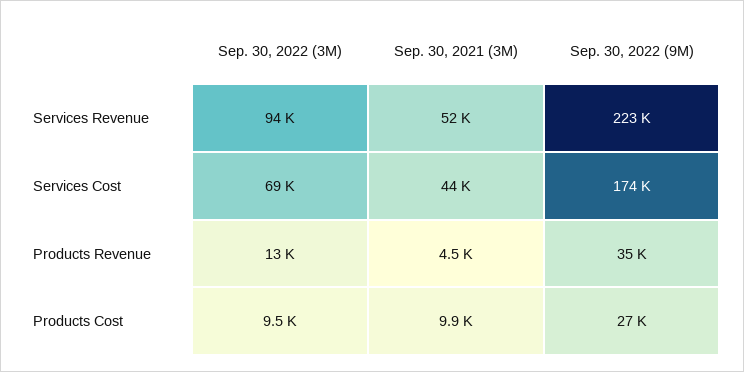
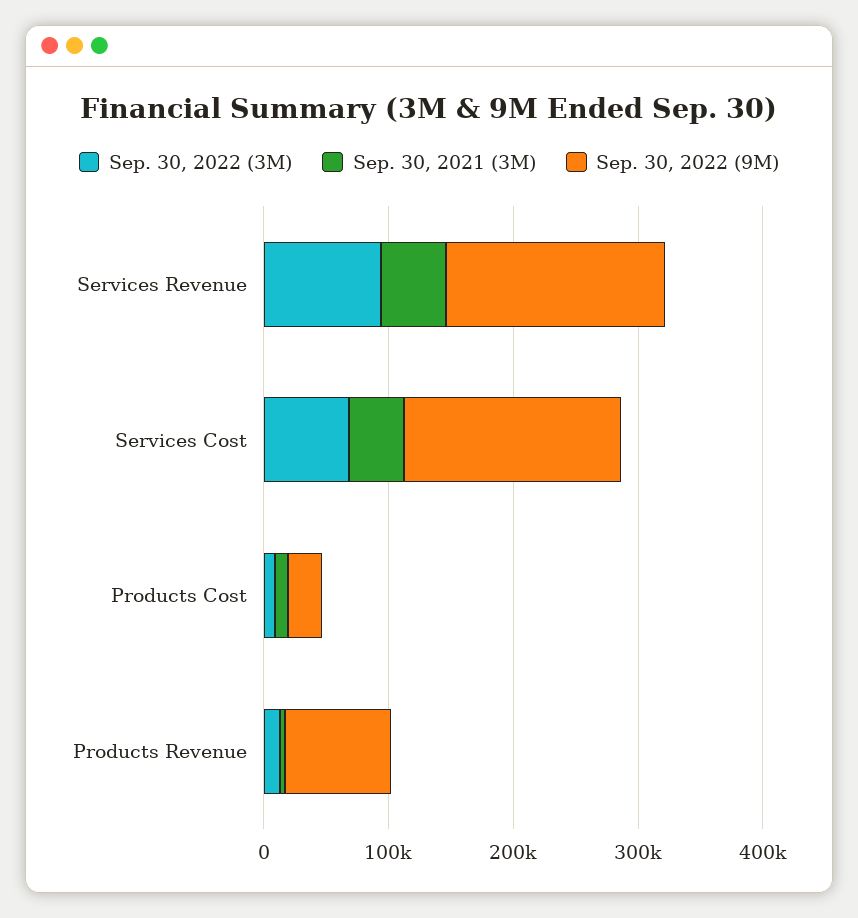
Sep. 30, 2022 (9M), Services Revenue: 223000 -> 180000
Sep. 30, 2022 (9M), Products Revenue: 35000 -> 80000

